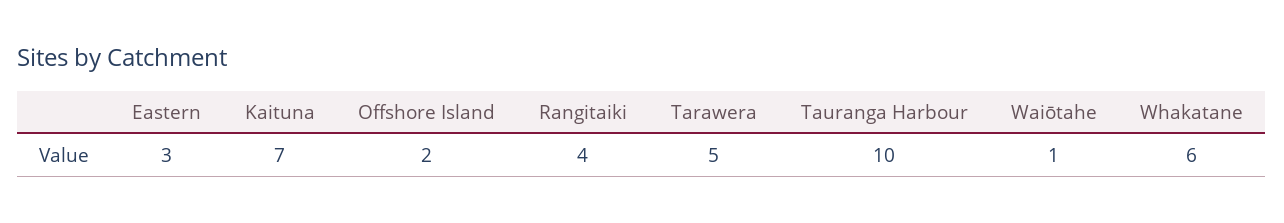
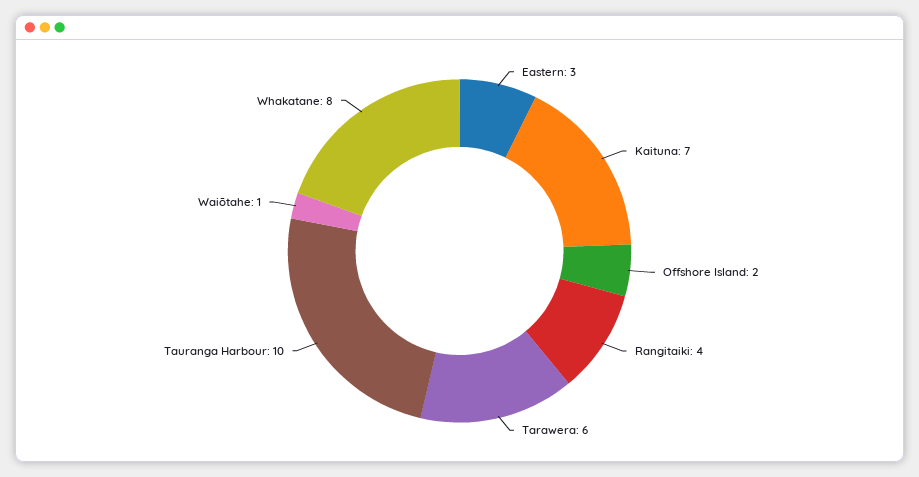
Tarawera: 5 -> 6
Whakatane: 6 -> 8

